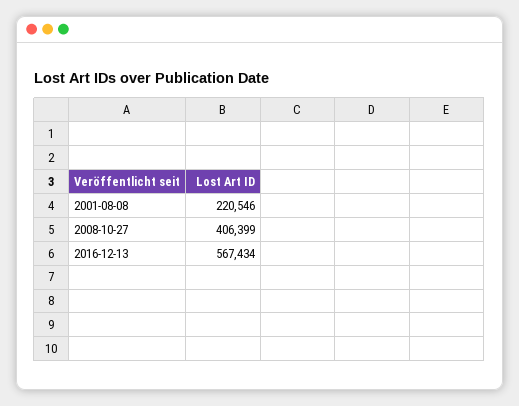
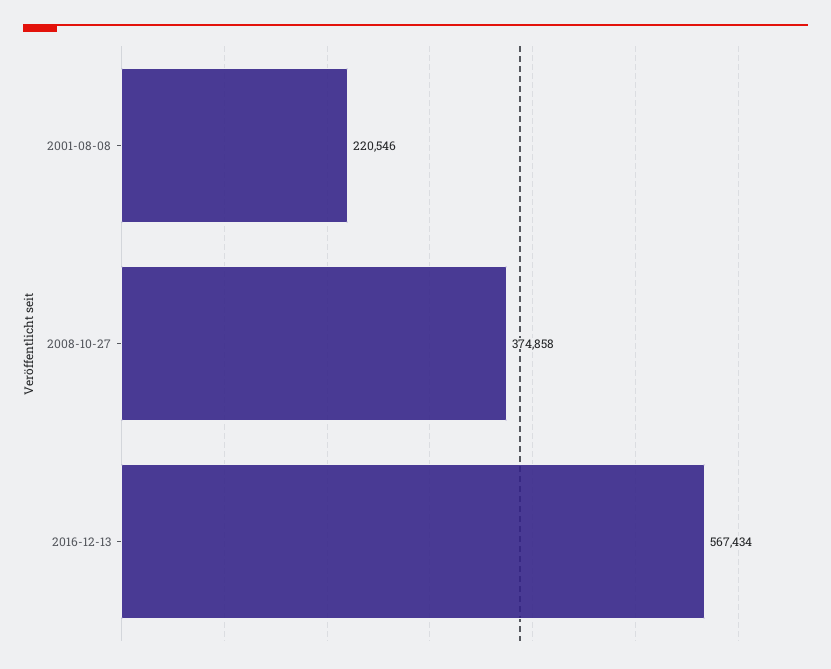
2008-10-27: 406399 -> 374858

